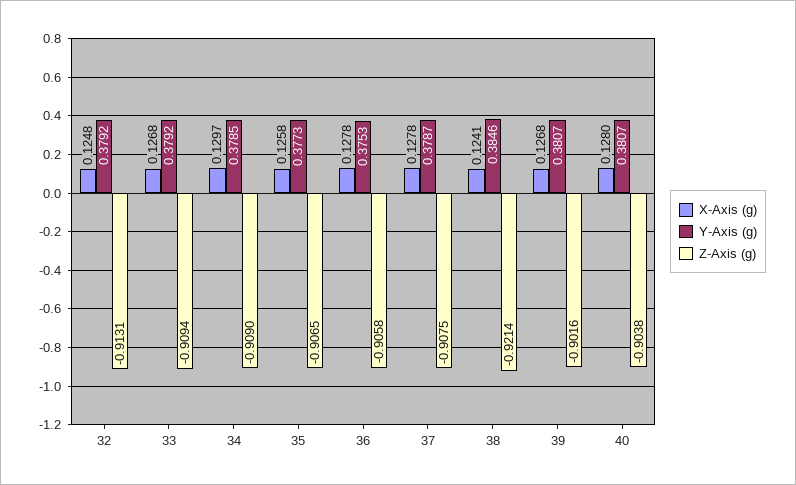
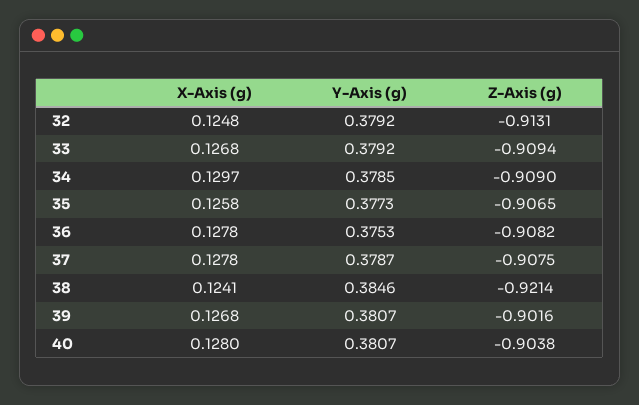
Z-Axis (g), 36: -0.9058 -> -0.9082

